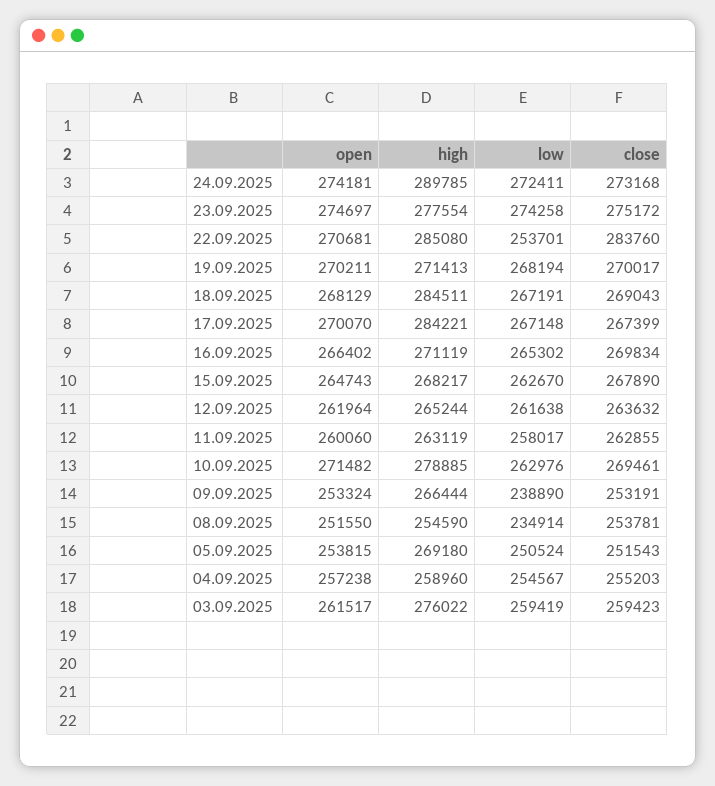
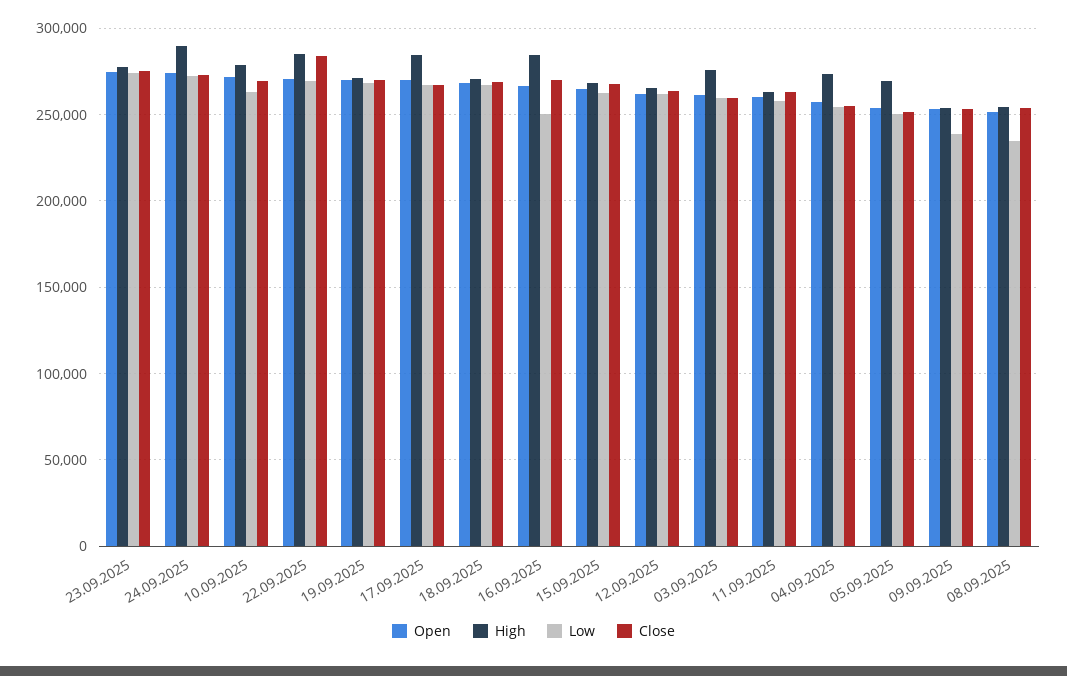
low, 22.09.2025: 253701 -> 270000
high, 18.09.2025: 284511 -> 270000
high, 16.09.2025: 271119 -> 285000
low, 16.09.2025: 265302 -> 250000
high, 09.09.2025: 266444 -> 255000
high, 04.09.2025: 258960 -> 275000

